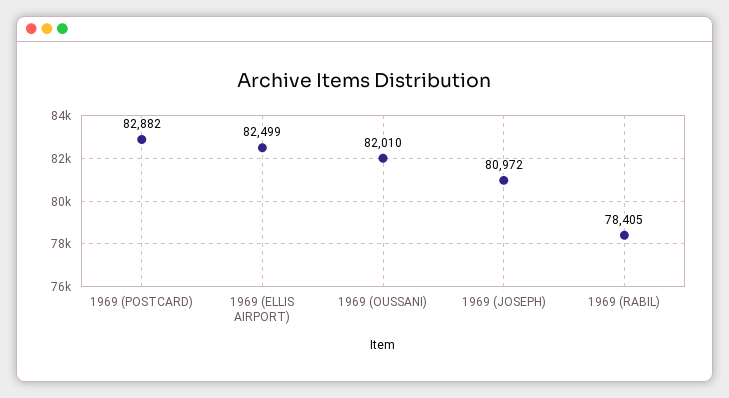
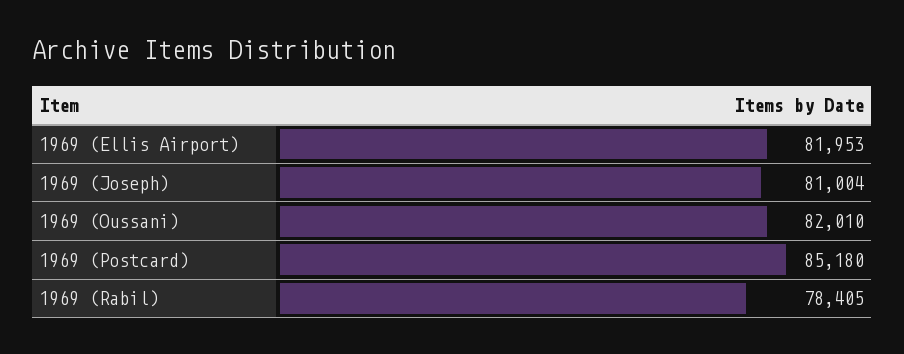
1969 (POSTCARD): 82882 -> 85180
1969 (ELLIS AIRPORT): 82499 -> 81953
1969 (JOSEPH): 80972 -> 81004

